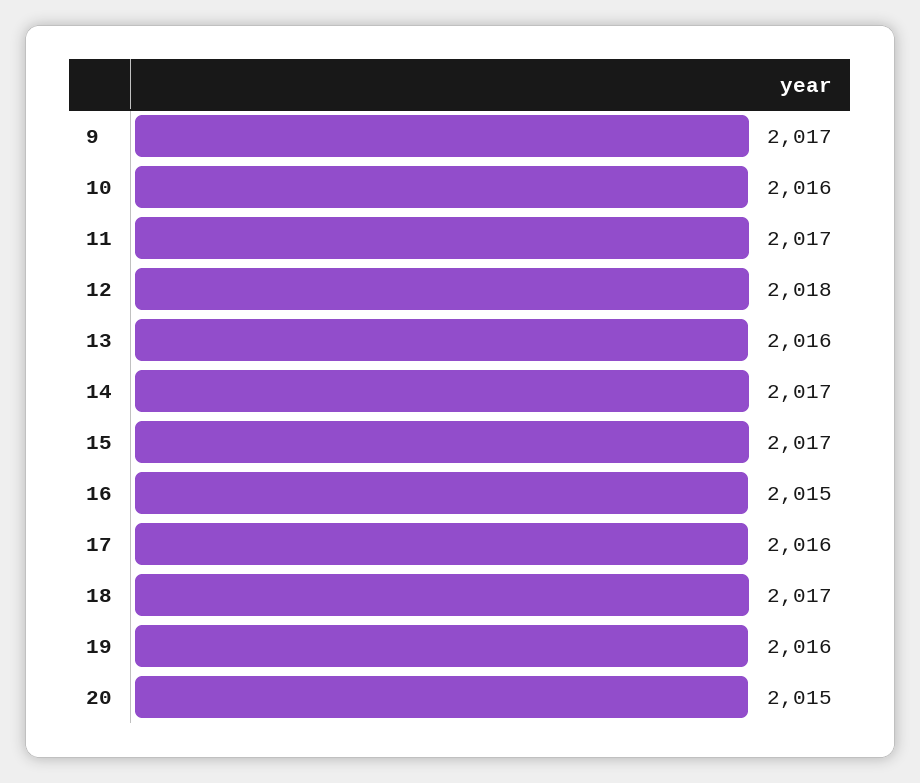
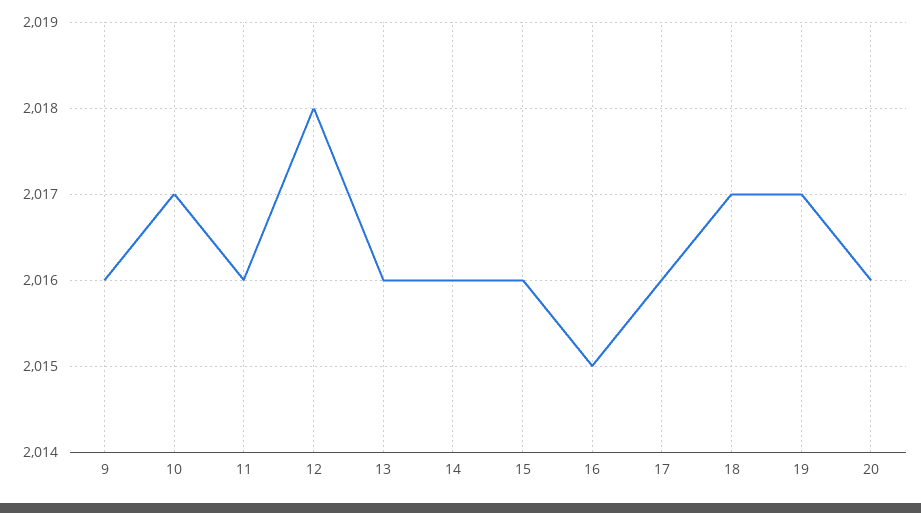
9: 2017 -> 2016
10: 2016 -> 2017
11: 2017 -> 2016
14: 2017 -> 2016
15: 2017 -> 2016
19: 2016 -> 2017
20: 2015 -> 2016

